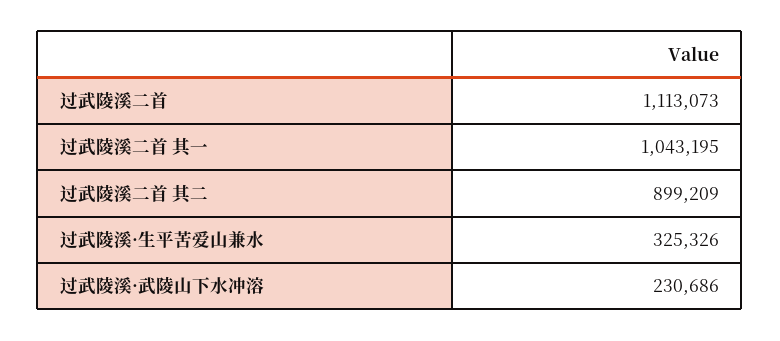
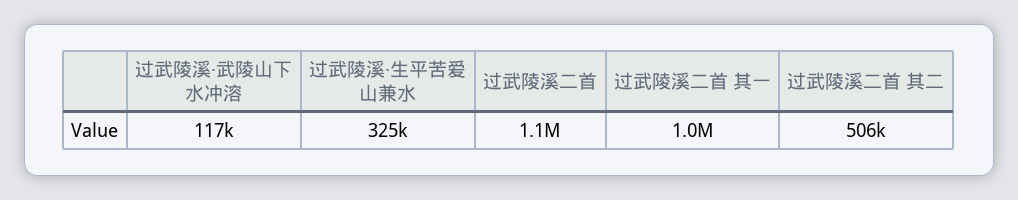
过武陵溪二首 其二: 899209 -> 506000
过武陵溪·武陵山下水冲溶: 230686 -> 117000

